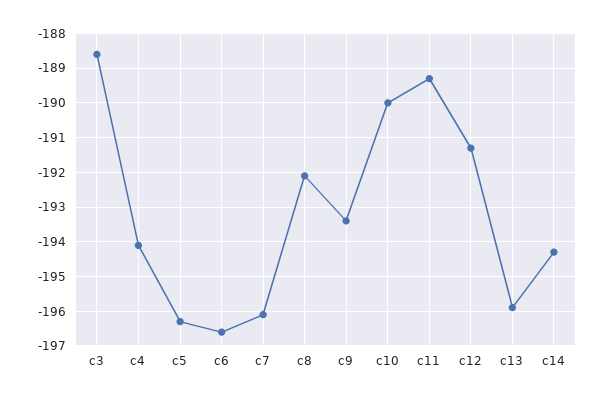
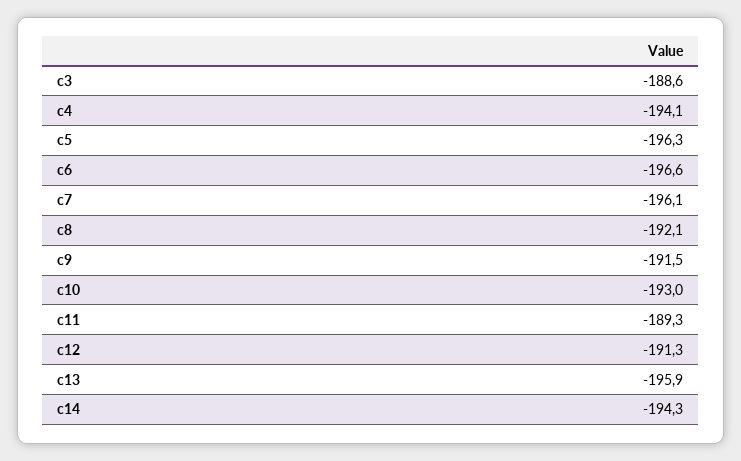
c9: -193.5 -> -191.5
c10: -190 -> -193

